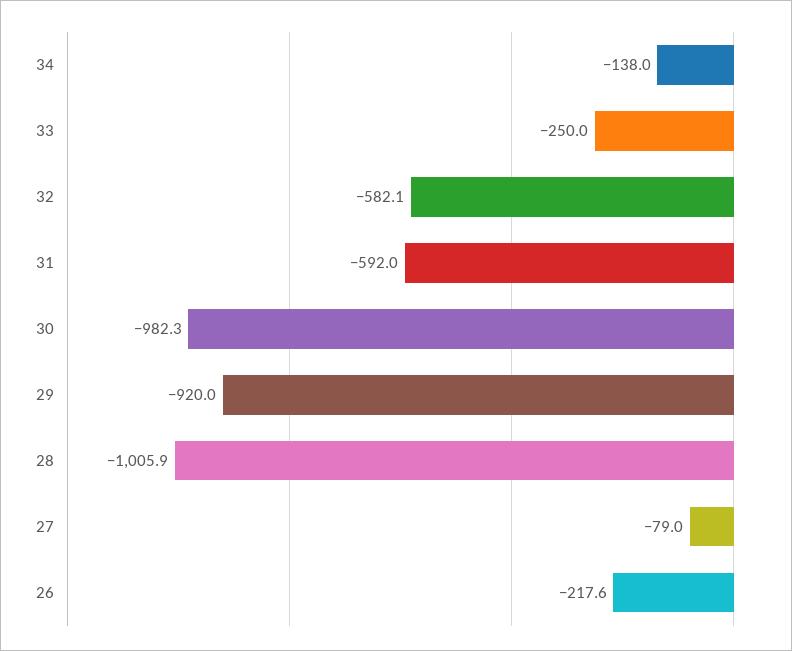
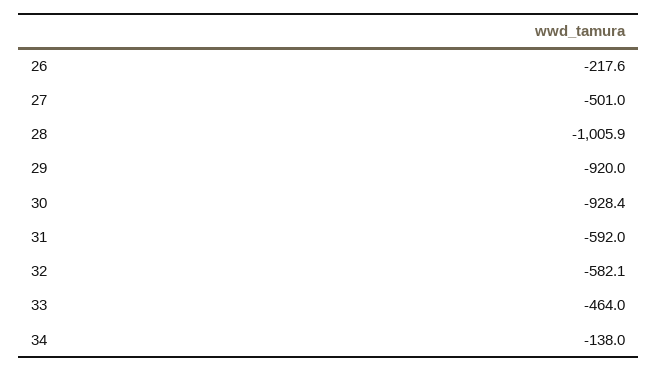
33: -250 -> -464
30: -982.3 -> -928.4
27: -79 -> -501

